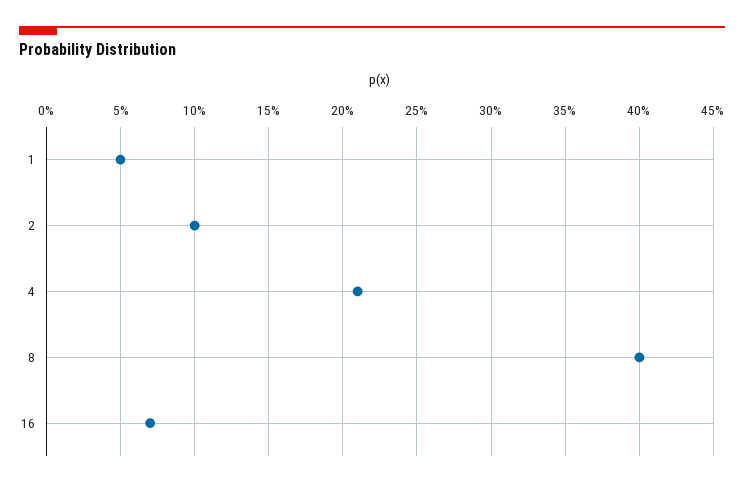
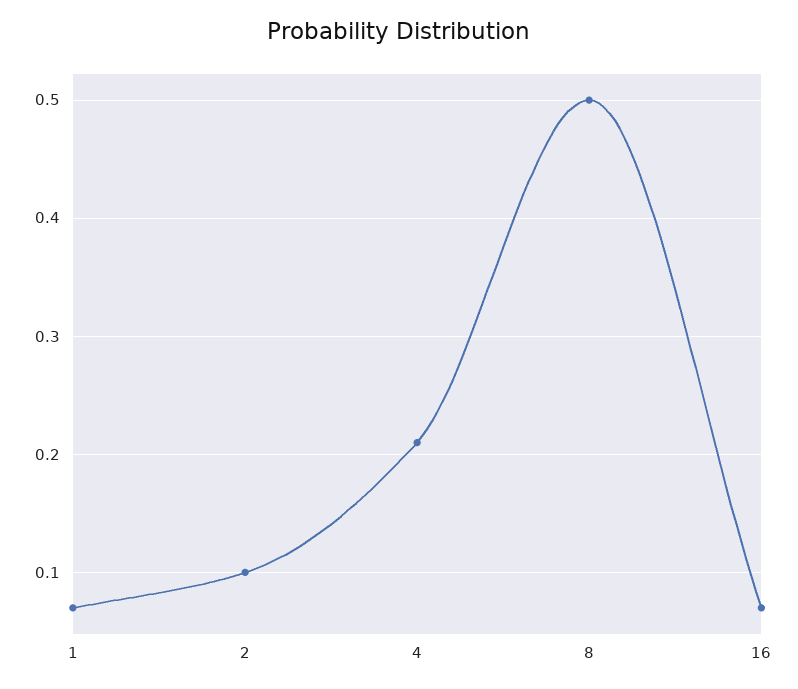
1: 0.05 -> 0.07
8: 0.4 -> 0.5

